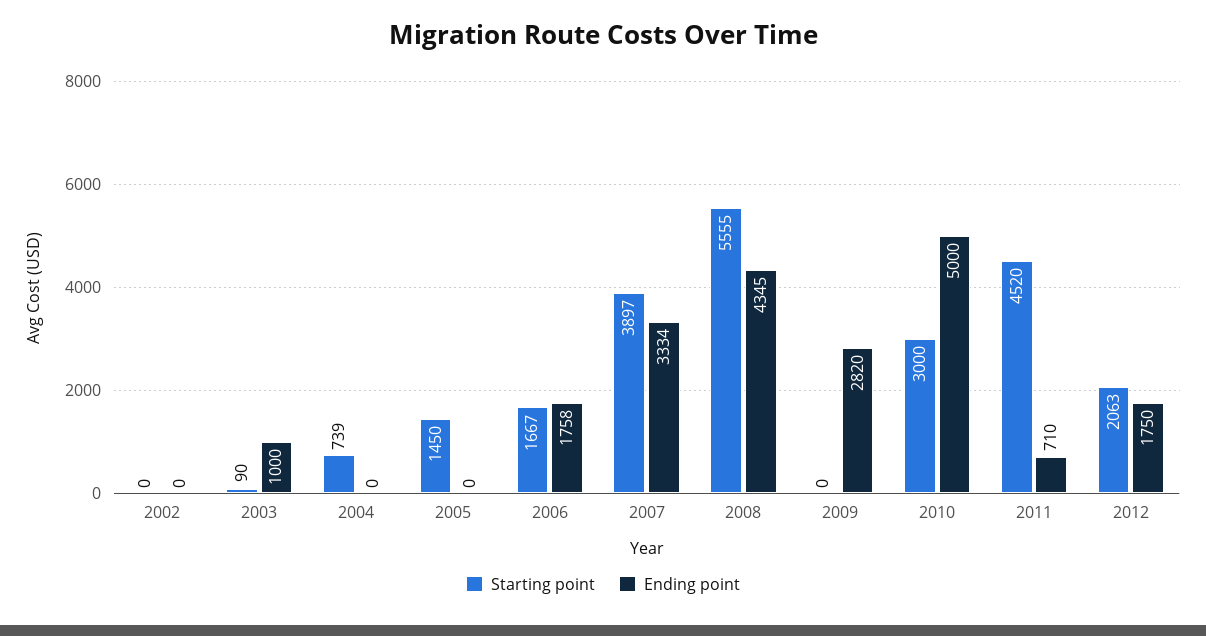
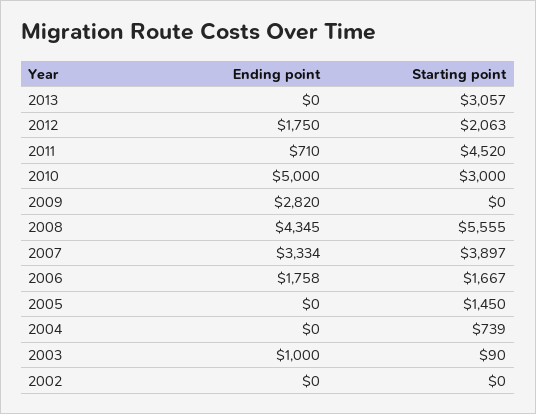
Ending point, 2013: none -> 0
Starting point, 2013: none -> 3057

